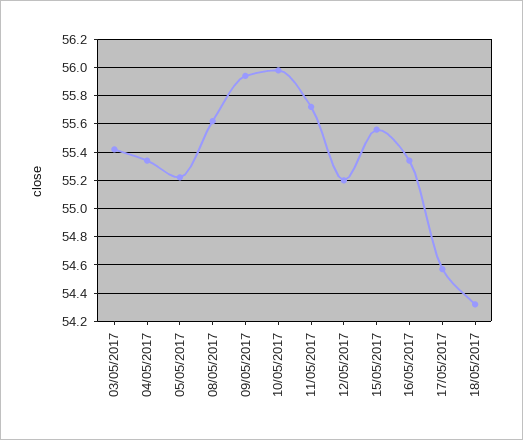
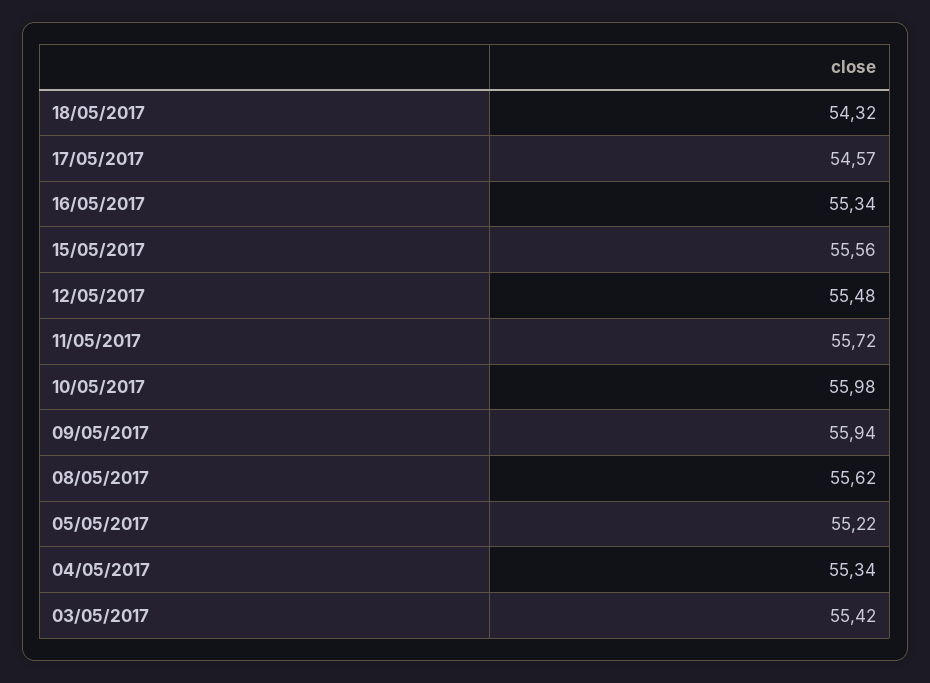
12/05/2017: 55.2 -> 55.48

